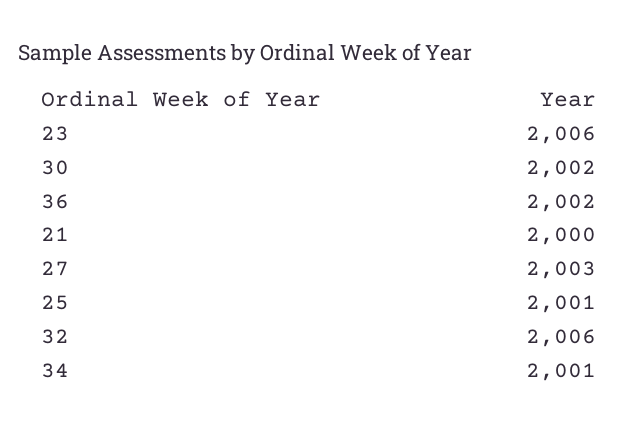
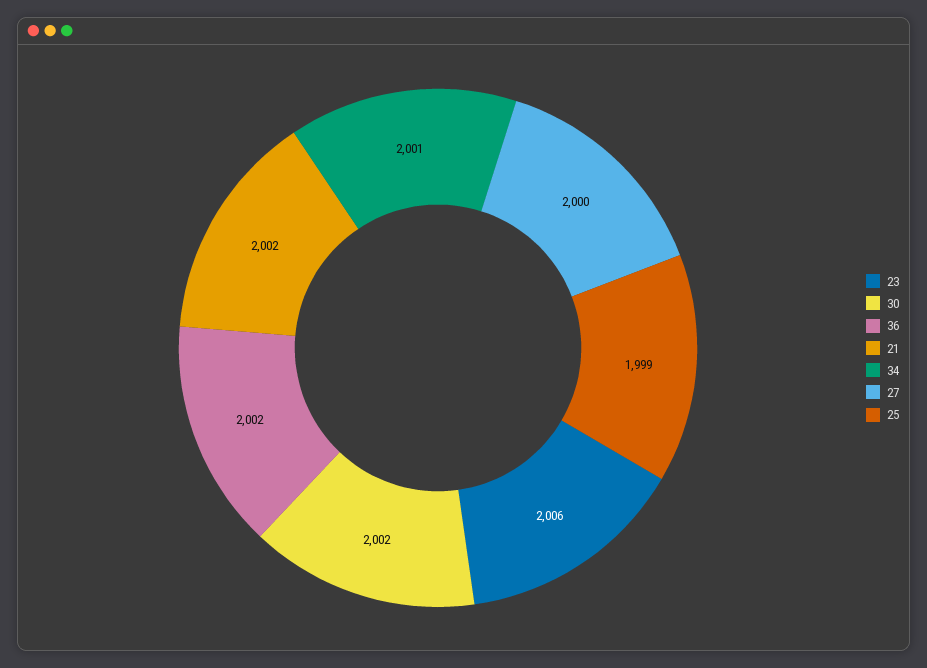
21: 2000 -> 2002
27: 2003 -> 2000
25: 2001 -> 1999
32: 2006 -> none

